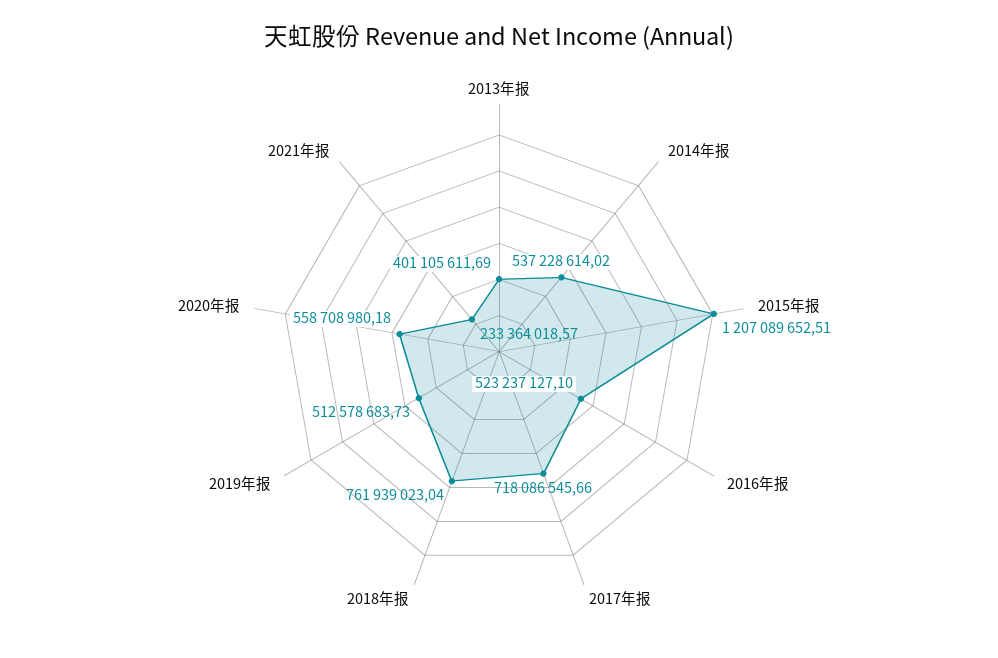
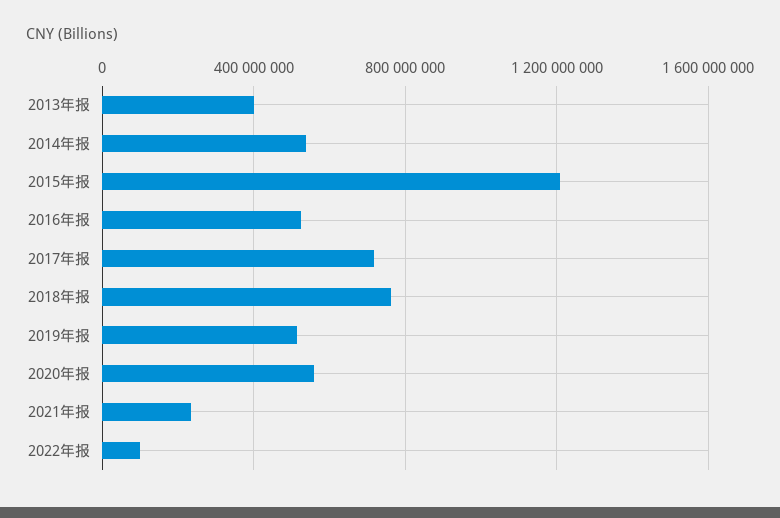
2022年报: none -> 100000000

